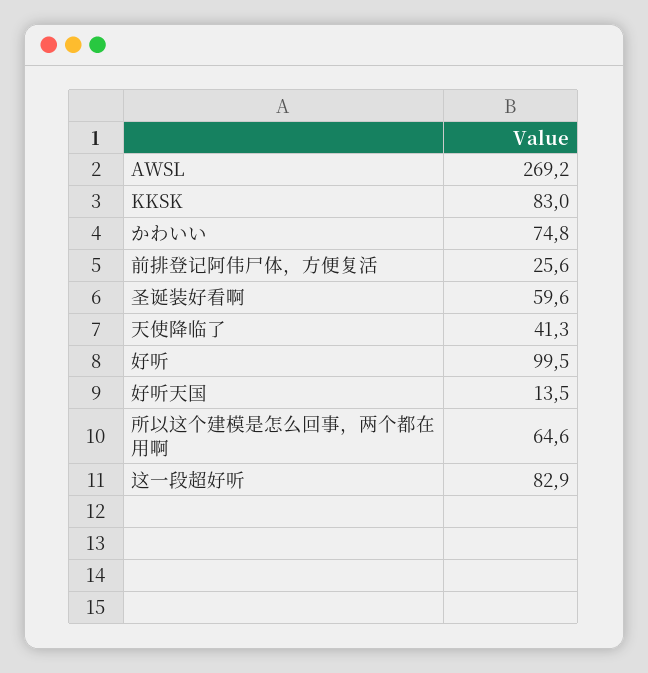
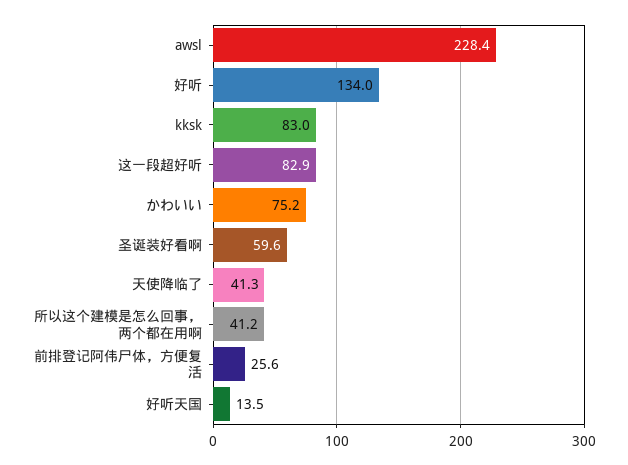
AWSL: 269.2 -> 228.4
かわいい: 74.8 -> 75.2
好听: 99.5 -> 134
所以这个建模是怎么回事，两个都在用啊: 64.6 -> 41.2

